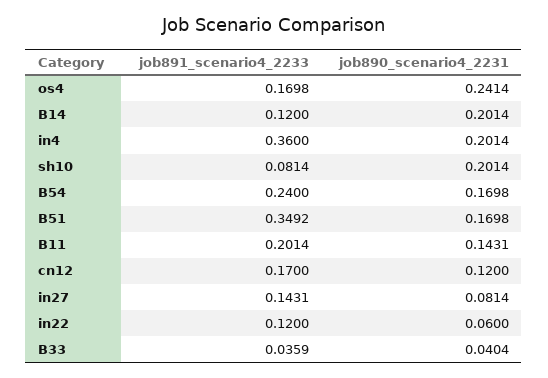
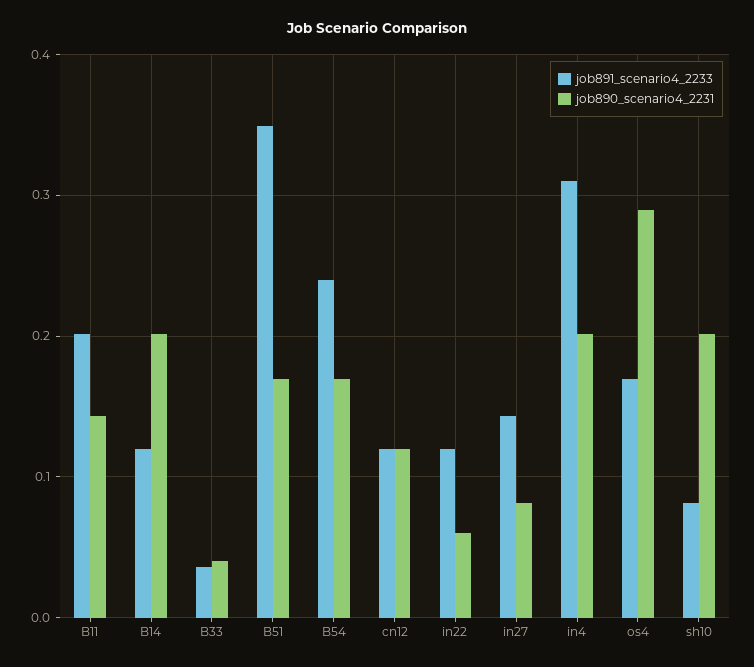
job890_scenario4_2231, os4: 0.2414 -> 0.29
job891_scenario4_2233, in4: 0.36 -> 0.31
job891_scenario4_2233, cn12: 0.17 -> 0.12

